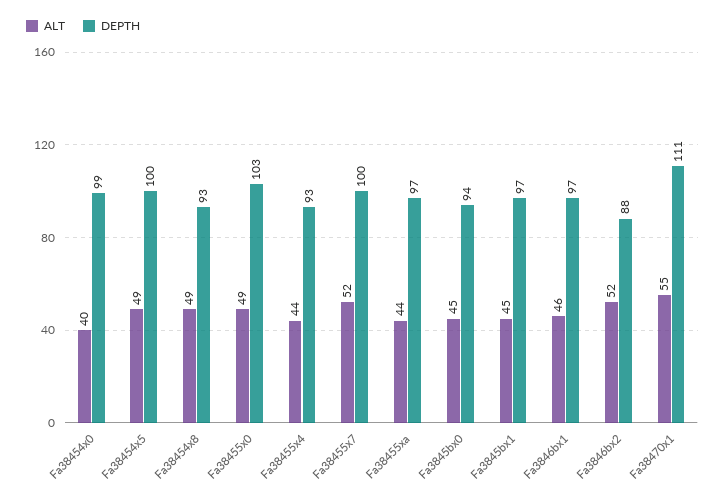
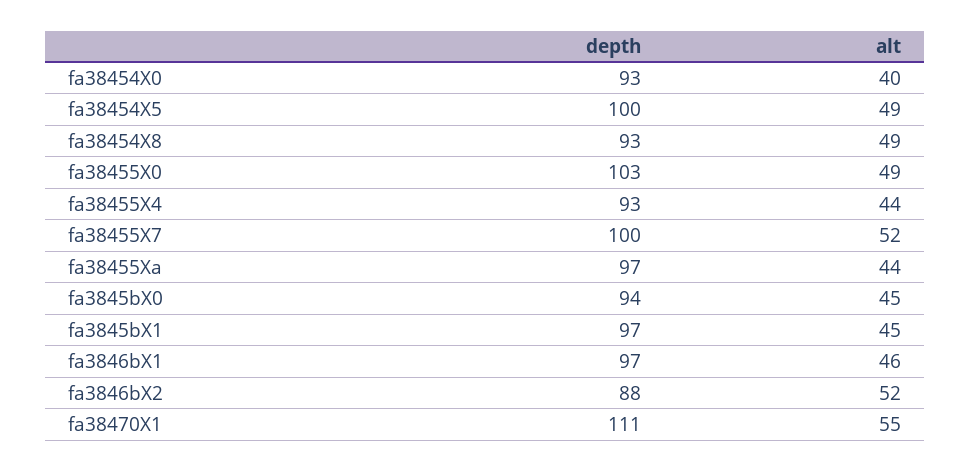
DEPTH, Fa38454x0: 99 -> 93

